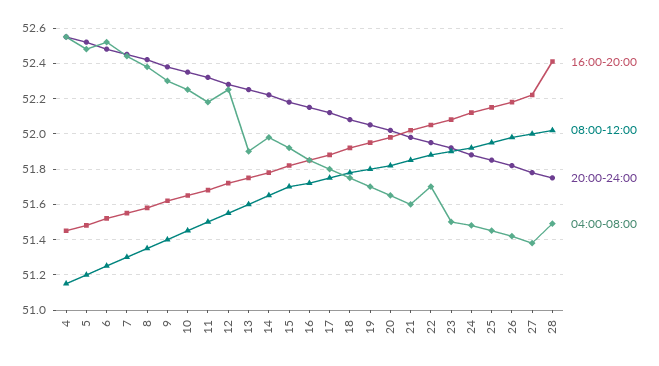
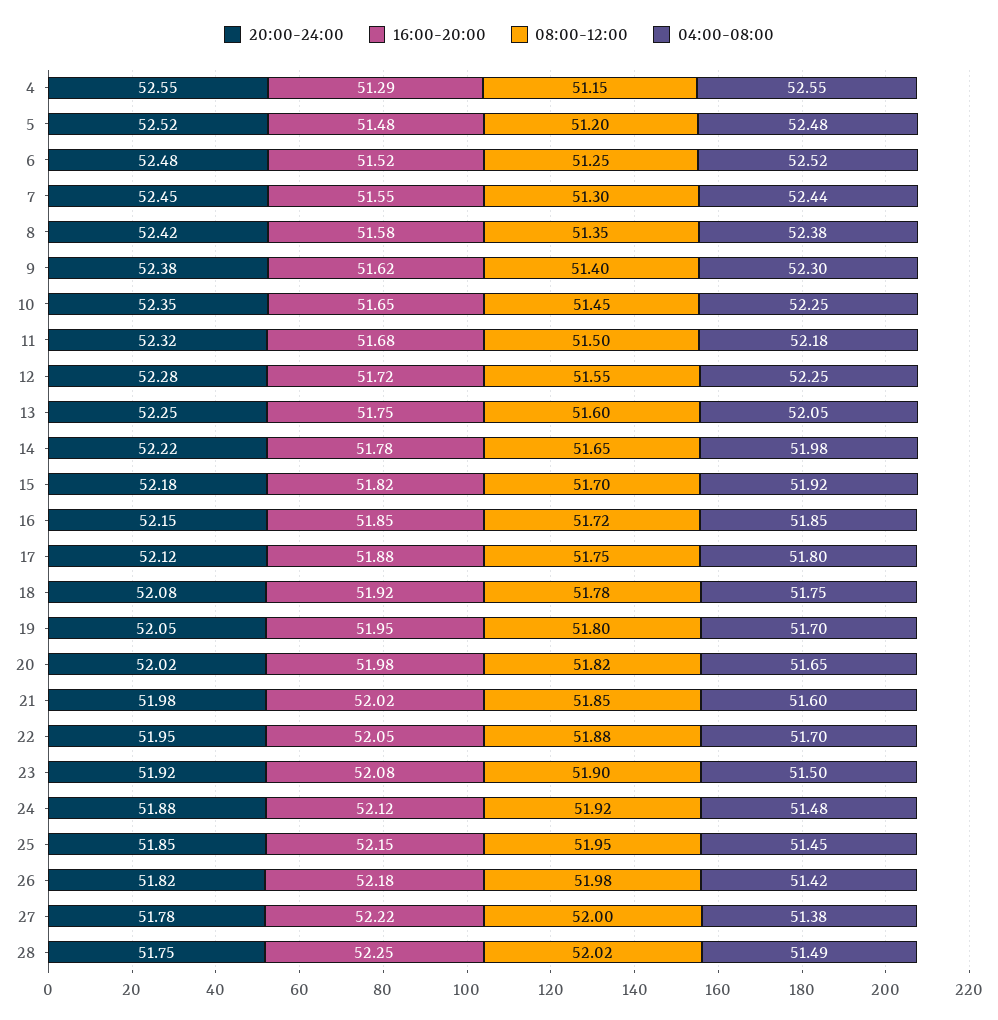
16:00-20:00, 4: 51.45 -> 51.29
04:00-08:00, 13: 51.9 -> 52.05
16:00-20:00, 28: 52.4 -> 52.25

